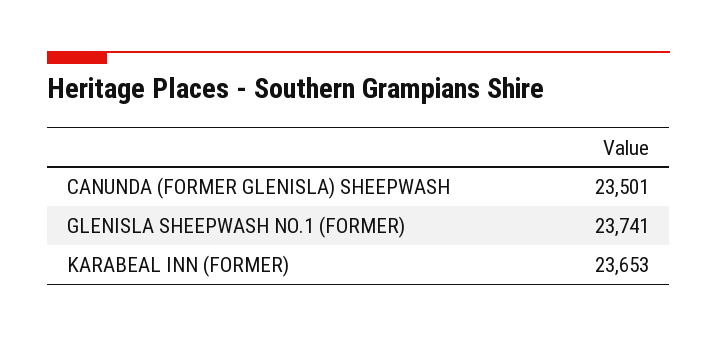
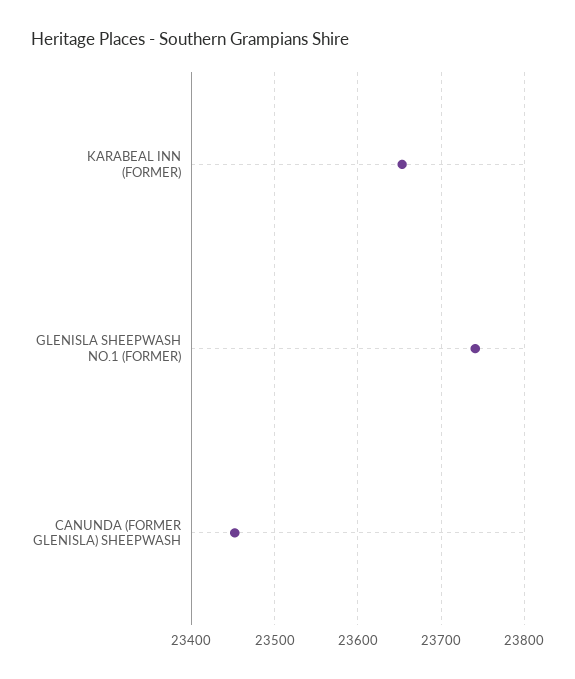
CANUNDA (FORMER GLENISLA) SHEEPWASH: 23501 -> 23450

